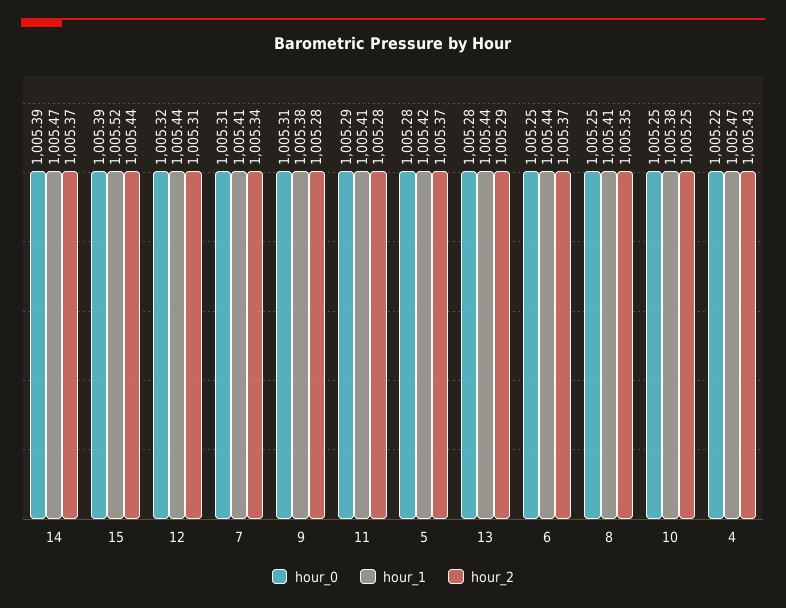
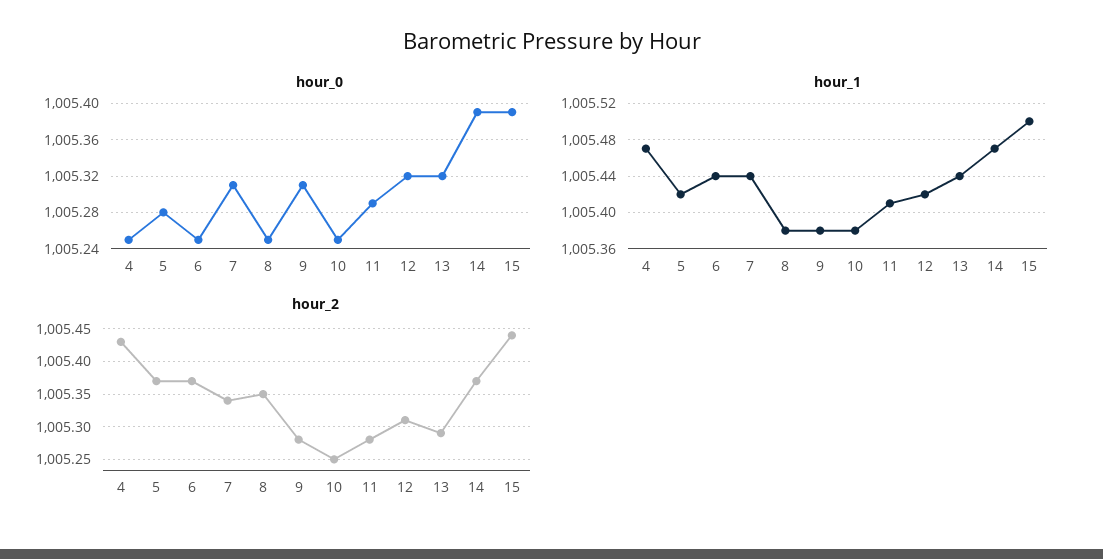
hour_1, 15: 1005.52 -> 1005.5
hour_1, 12: 1005.44 -> 1005.42
hour_1, 7: 1005.41 -> 1005.44
hour_0, 13: 1005.28 -> 1005.32
hour_1, 8: 1005.41 -> 1005.38
hour_0, 4: 1005.22 -> 1005.25

